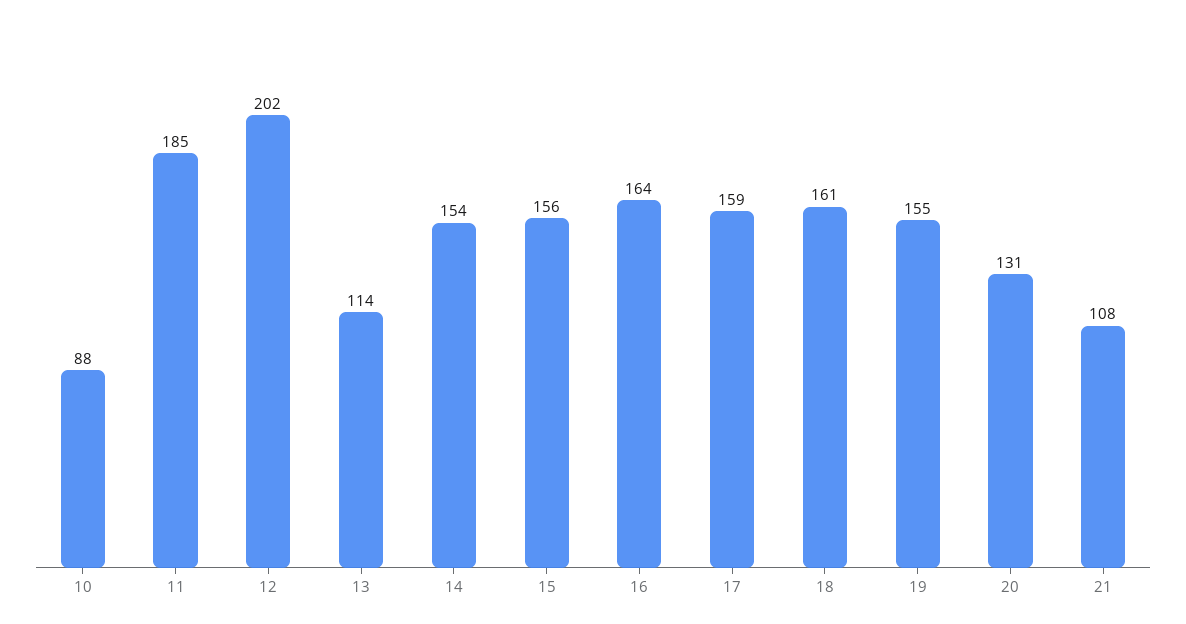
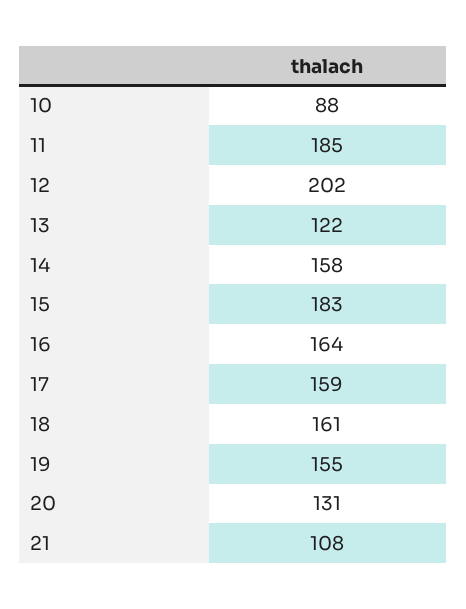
13: 114 -> 122
14: 154 -> 158
15: 156 -> 183

